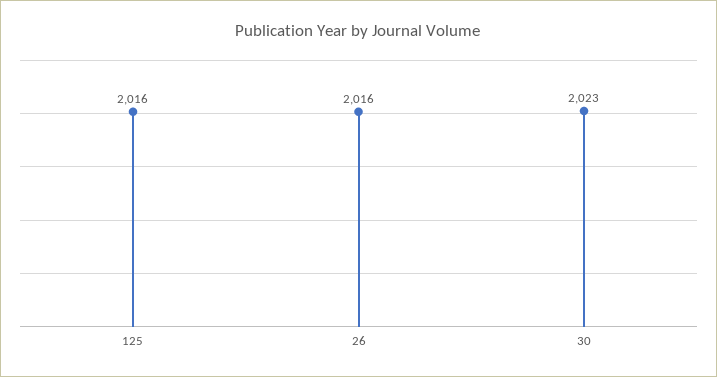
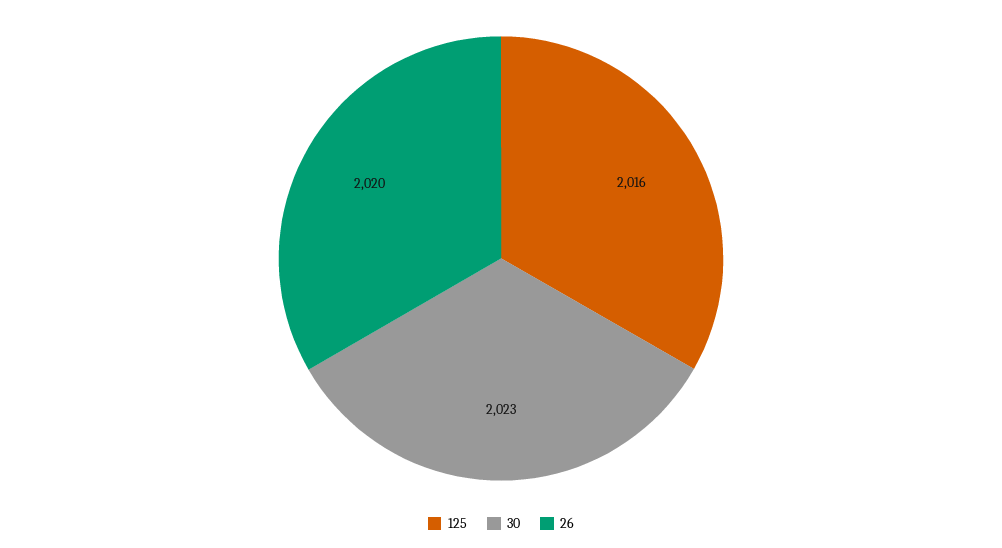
26: 2016 -> 2020

